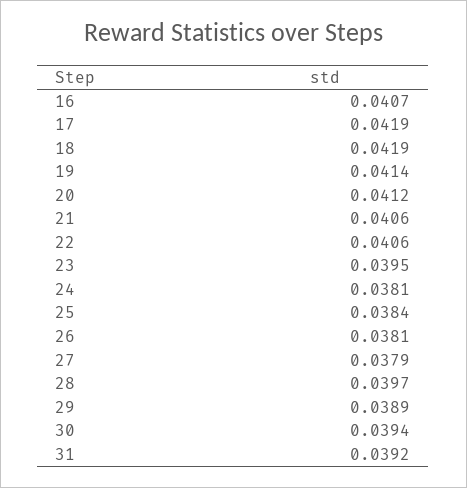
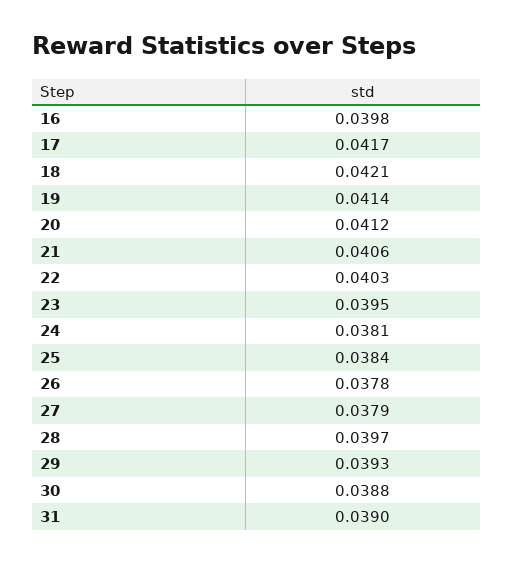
16: 0.0407 -> 0.0398
17: 0.0419 -> 0.0417
18: 0.0419 -> 0.0421
22: 0.0406 -> 0.0403
26: 0.0381 -> 0.0378
29: 0.0389 -> 0.0393
30: 0.0394 -> 0.0388
31: 0.0392 -> 0.039

